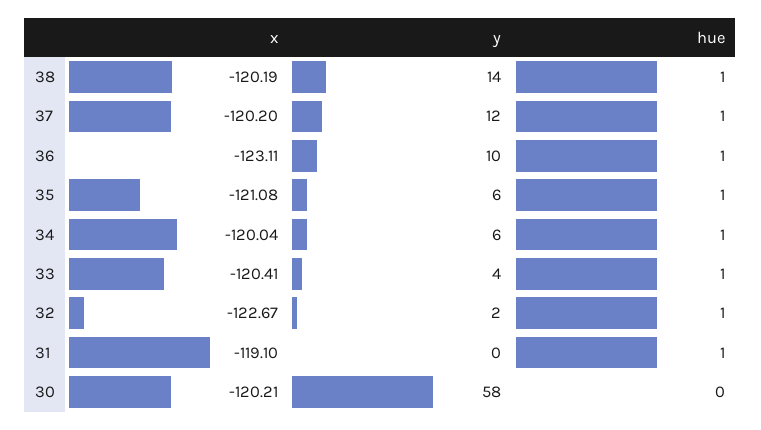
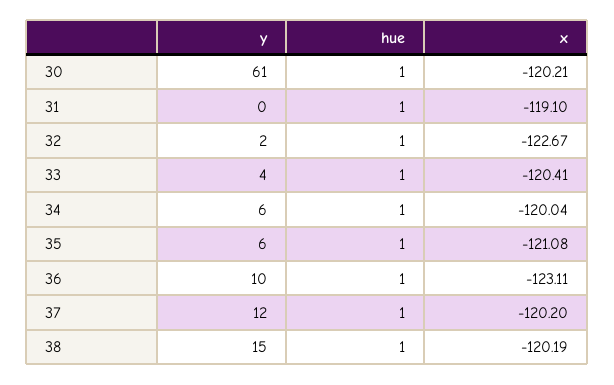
y, 38: 14 -> 15
y, 30: 58 -> 61
hue, 30: 0 -> 1

